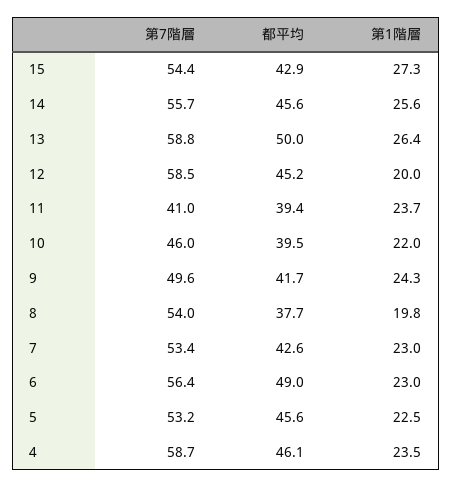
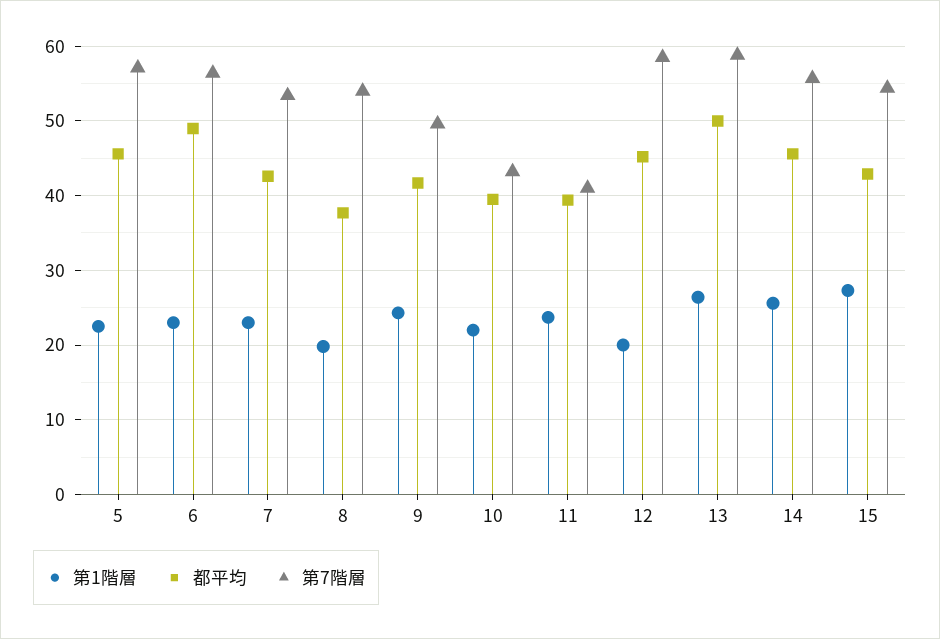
第7階層, 10: 46 -> 43
第7階層, 5: 53.2 -> 57
第7階層, 4: 58.7 -> none
都平均, 4: 46.1 -> none
第1階層, 4: 23.5 -> none

